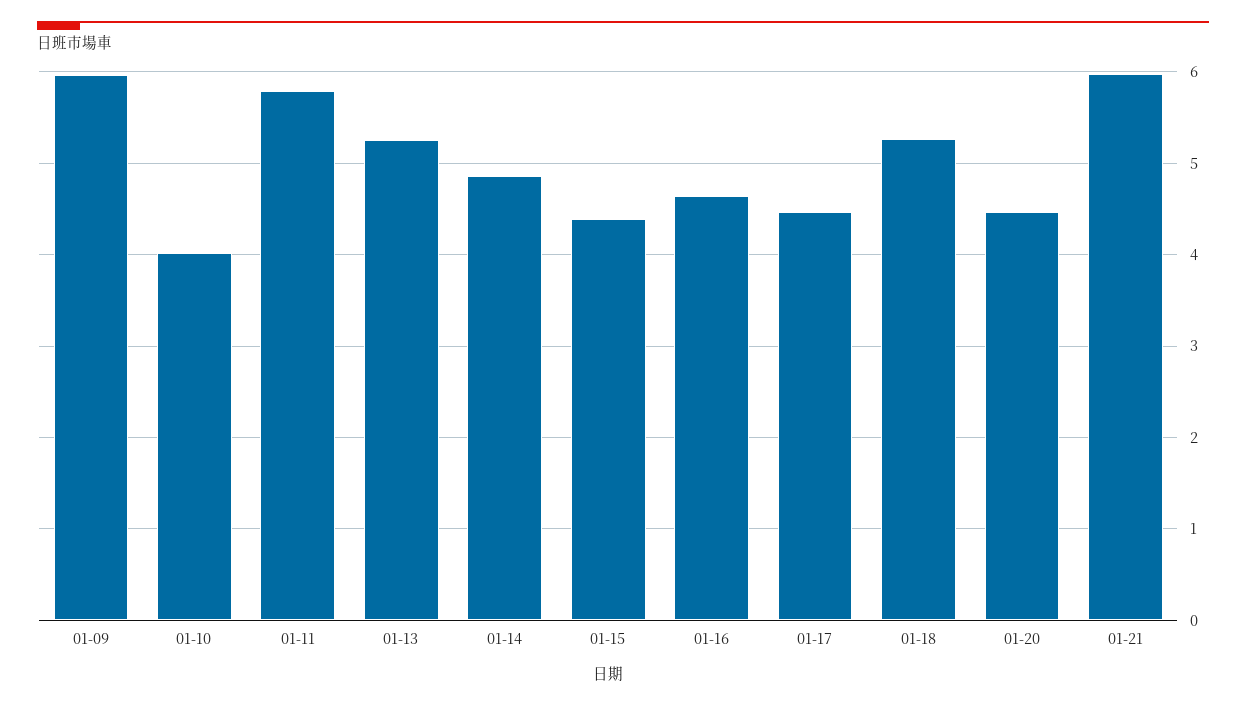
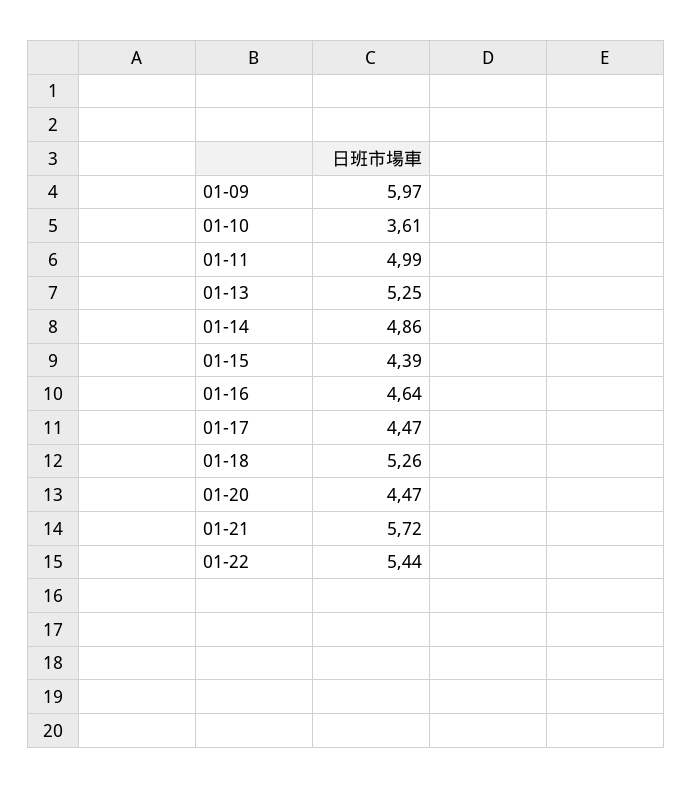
01-10: 4 -> 3.61
01-11: 5.8 -> 4.99
01-21: 6 -> 5.72
01-22: none -> 5.44

